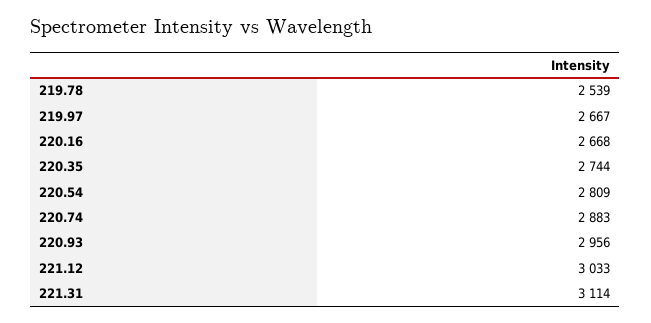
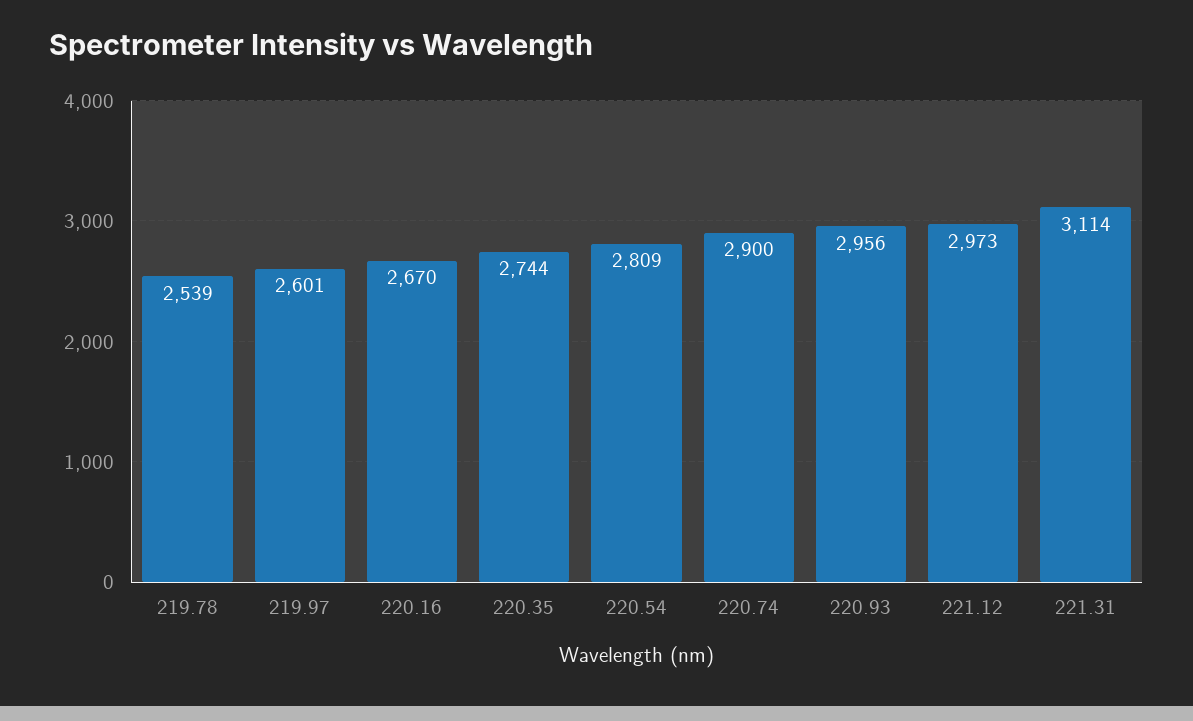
219.97: 2667 -> 2601
220.16: 2668 -> 2670
220.74: 2883 -> 2900
221.12: 3033 -> 2973

